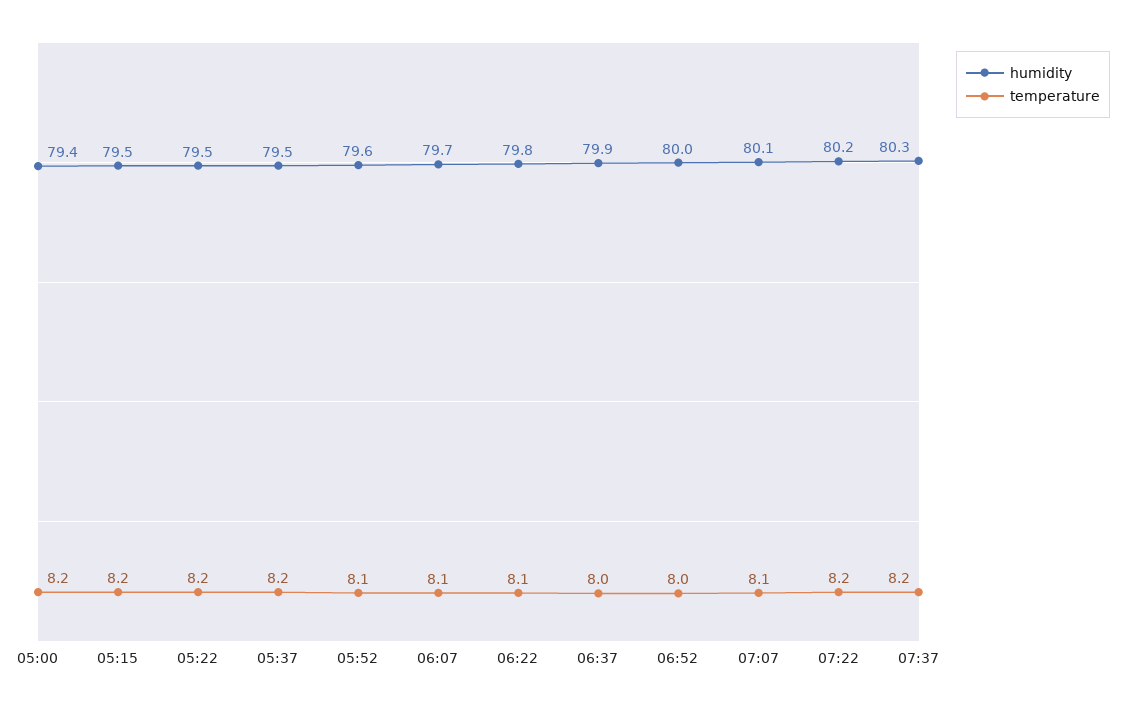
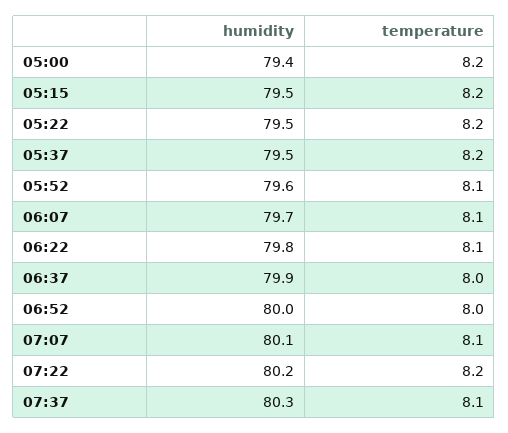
temperature, 07:37: 8.2 -> 8.1

